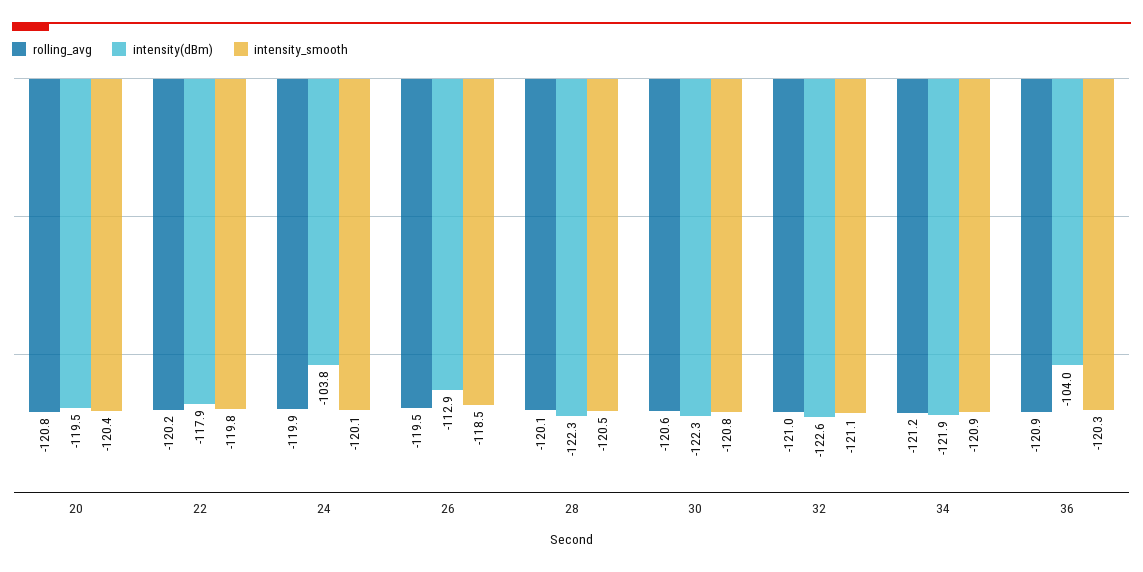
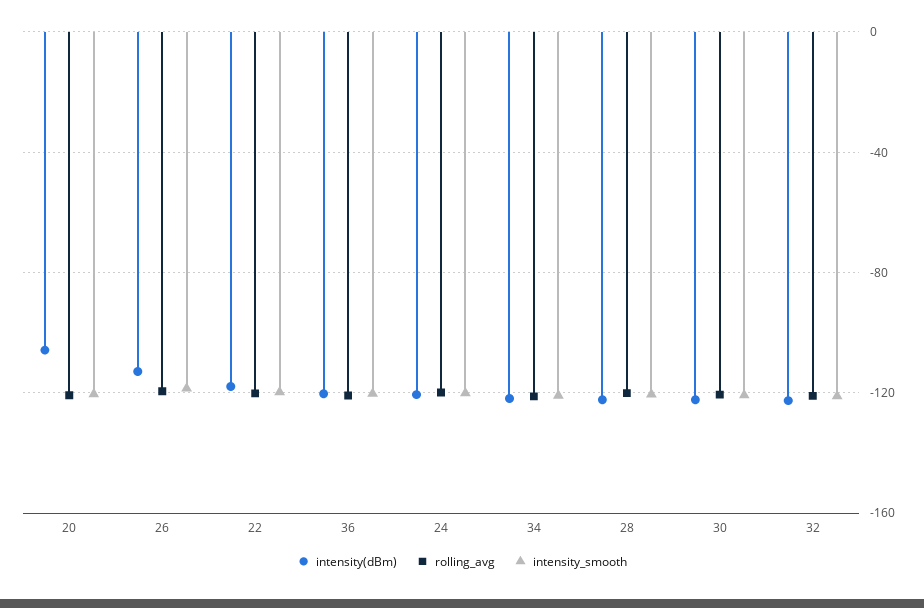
intensity(dBm), 20: -119.5 -> -105
intensity(dBm), 24: -103.8 -> -120
intensity(dBm), 36: -104 -> -120

